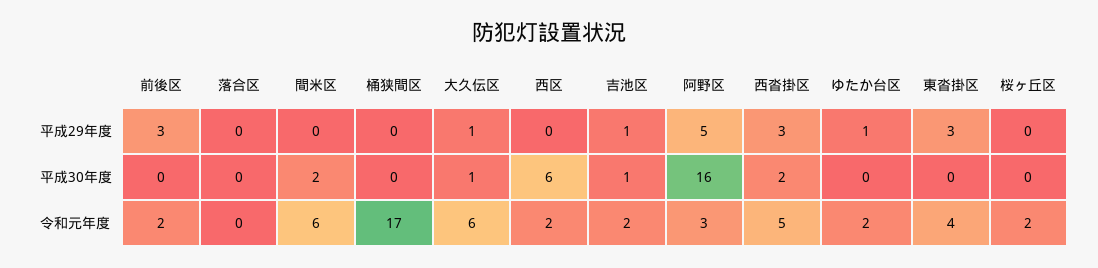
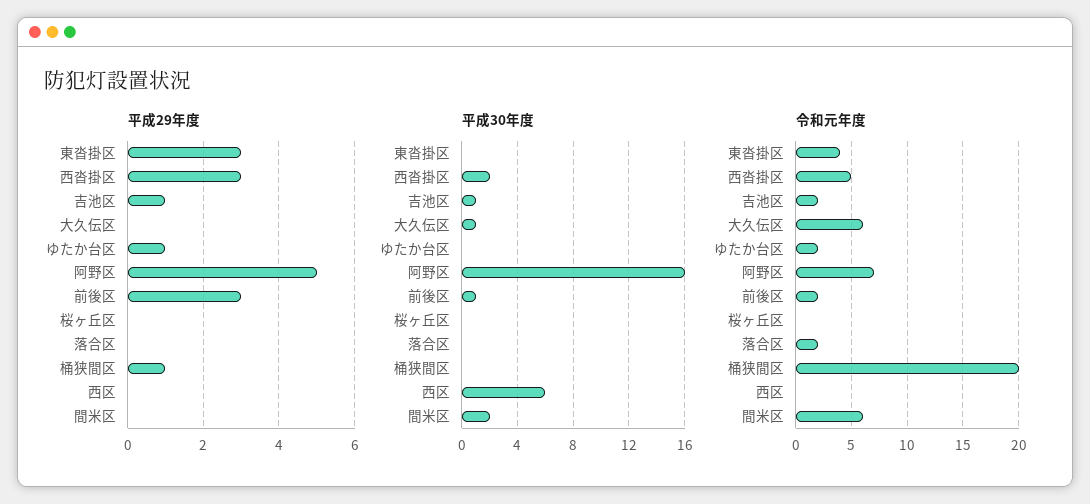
平成29年度, 桶狭間区: 0 -> 1
平成29年度, 大久伝区: 1 -> 0
平成30年度, 前後区: 0 -> 1
令和元年度, 落合区: 0 -> 2
令和元年度, 桶狭間区: 17 -> 20
令和元年度, 西区: 2 -> 0
令和元年度, 阿野区: 3 -> 7
令和元年度, 桜ヶ丘区: 2 -> 0

